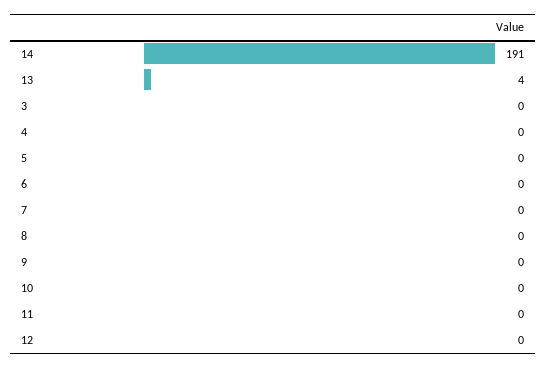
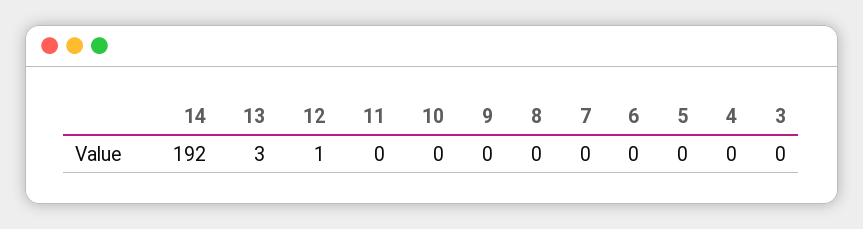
14: 191 -> 192
13: 4 -> 3
12: 0 -> 1

